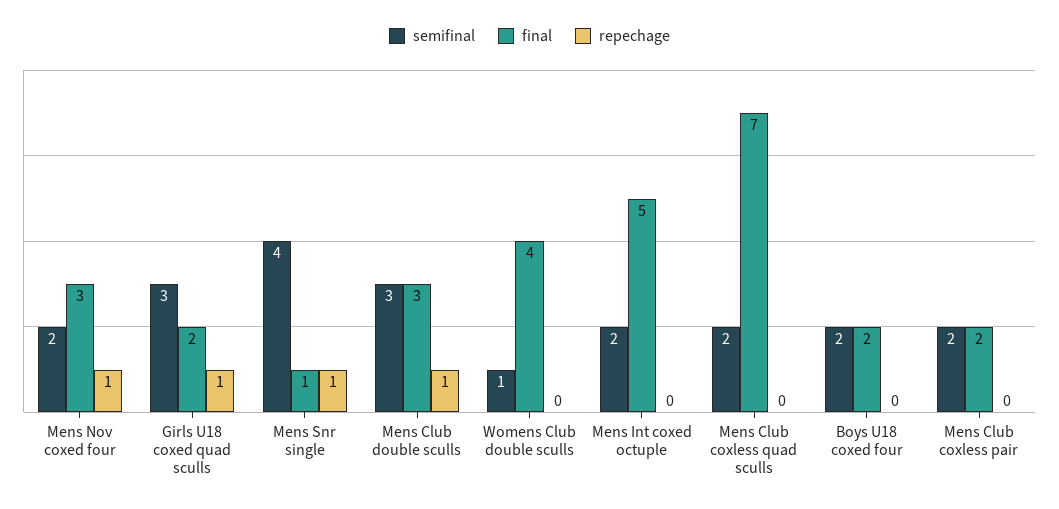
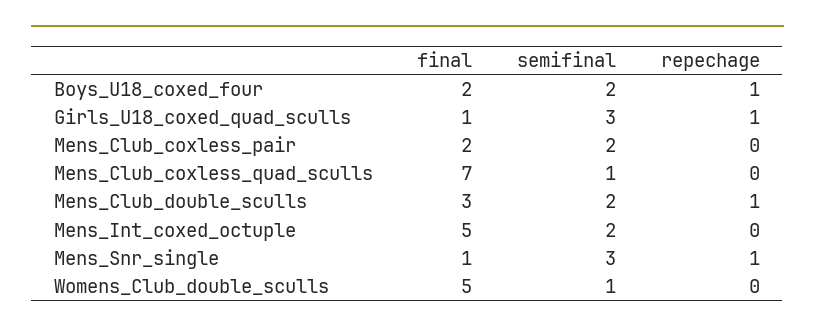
semifinal, Mens Nov coxed four: 2 -> none
final, Mens Nov coxed four: 3 -> none
repechage, Mens Nov coxed four: 1 -> none
final, Girls U18 coxed quad sculls: 2 -> 1
semifinal, Mens Snr single: 4 -> 3
semifinal, Mens Club double sculls: 3 -> 2
final, Womens Club double sculls: 4 -> 5
semifinal, Mens Club coxless quad sculls: 2 -> 1
repechage, Boys U18 coxed four: 0 -> 1

